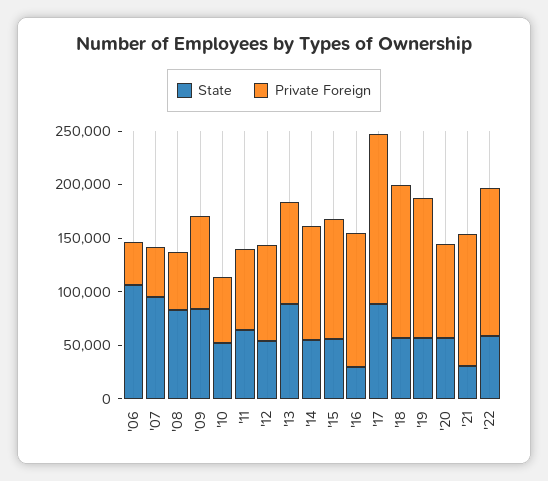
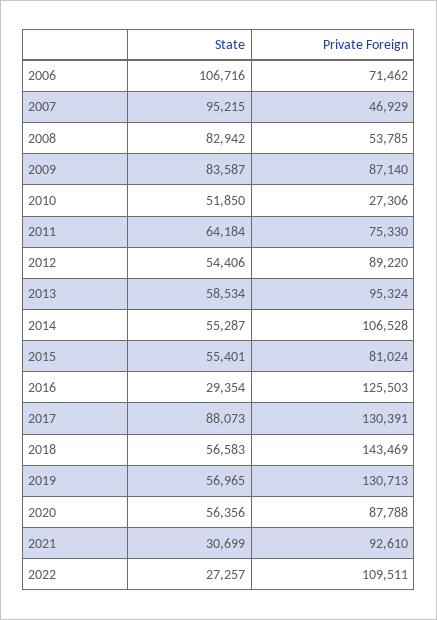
Private Foreign, '06: 40000 -> 71462
Private Foreign, '10: 60000 -> 27306
State, '13: 90000 -> 58534
Private Foreign, '15: 110000 -> 81024
Private Foreign, '17: 160000 -> 130391
Private Foreign, '21: 120000 -> 92610
State, '22: 60000 -> 27257
Private Foreign, '22: 140000 -> 109511

